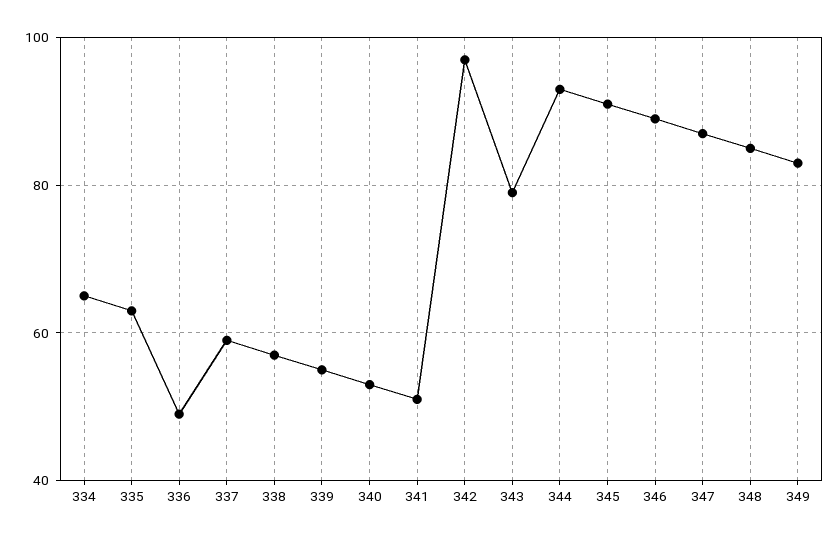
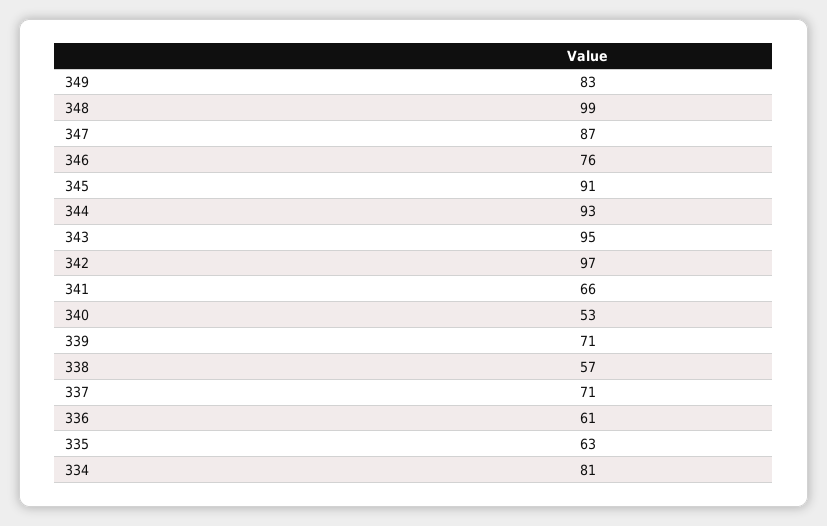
334: 65 -> 81
336: 50 -> 61
337: 60 -> 71
339: 55 -> 71
341: 50 -> 66
343: 80 -> 95
346: 90 -> 76
348: 85 -> 99

